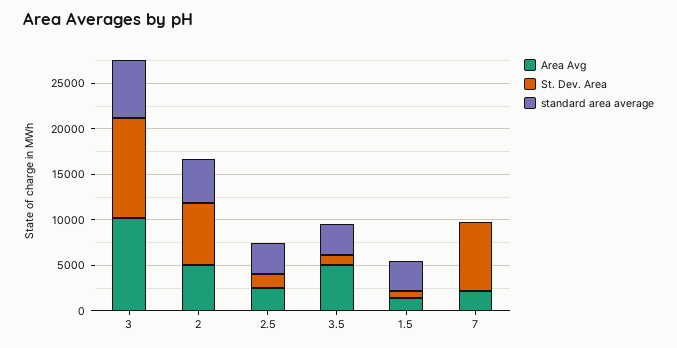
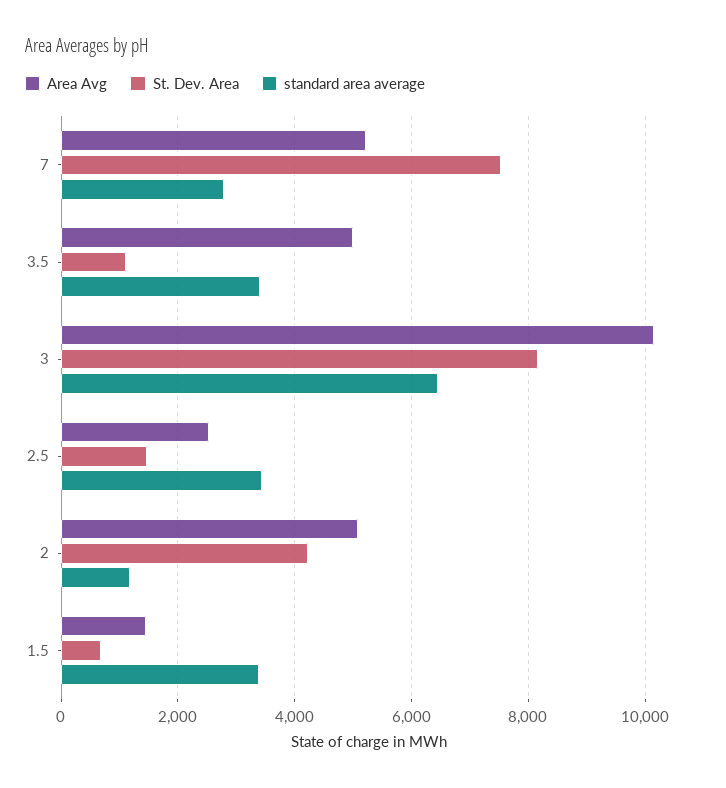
St. Dev. Area, 3: 11000 -> 8200
St. Dev. Area, 2: 7000 -> 4200
standard area average, 2: 5000 -> 1200
Area Avg, 7: 2000 -> 5200
standard area average, 7: 0 -> 2800

